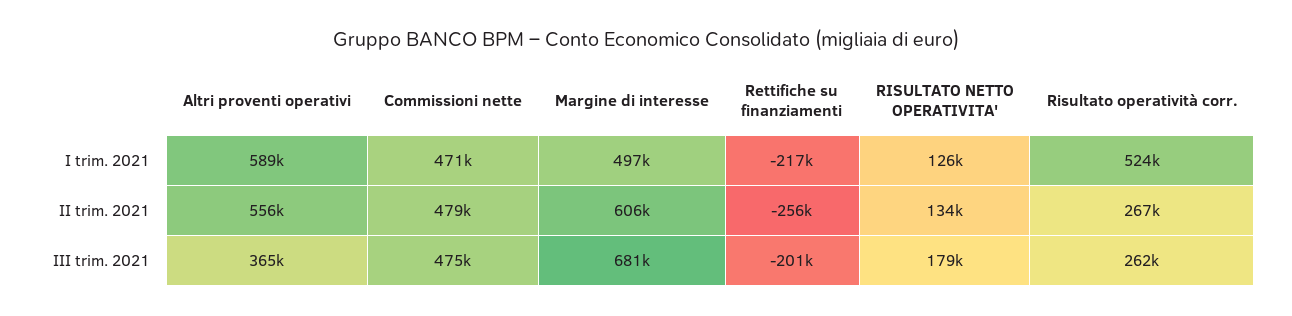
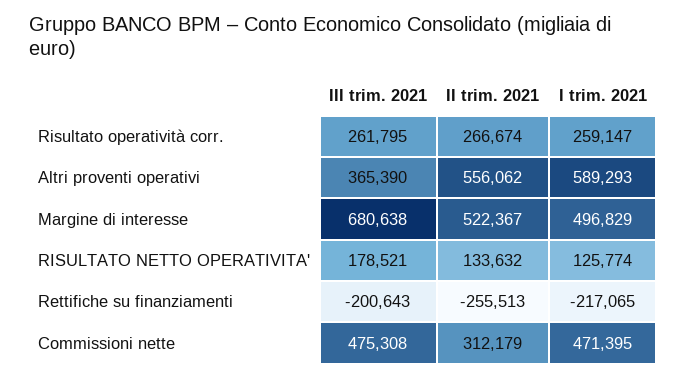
Risultato operatività corr., I trim. 2021: 524000 -> 259147
Commissioni nette, II trim. 2021: 479000 -> 312179
Margine di interesse, II trim. 2021: 606000 -> 522367

